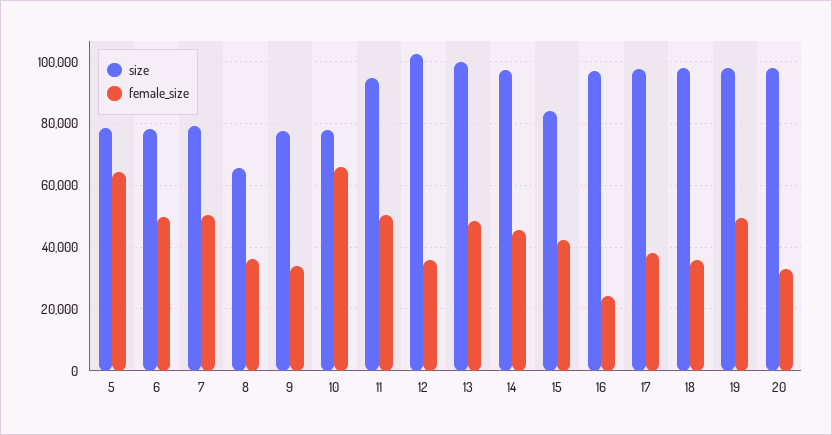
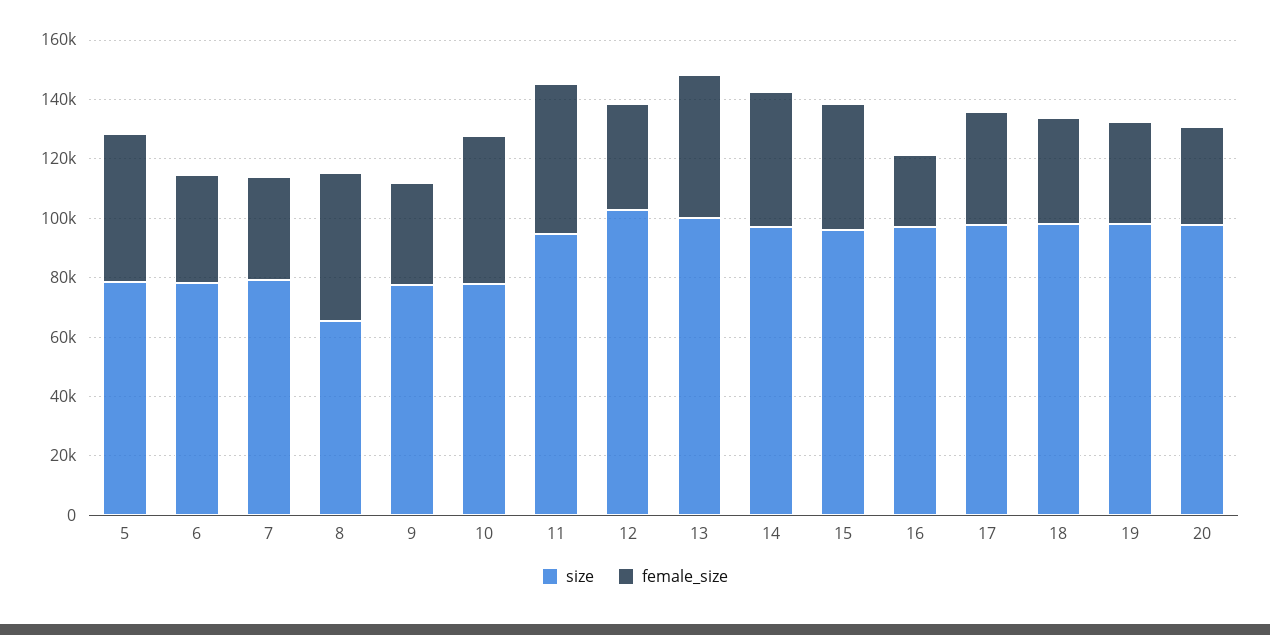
female_size, 5: 64000 -> 50000
female_size, 6: 50000 -> 35000
female_size, 7: 50000 -> 35000
female_size, 8: 36000 -> 50000
female_size, 10: 66000 -> 50000
size, 15: 84000 -> 95000
female_size, 19: 50000 -> 35000

